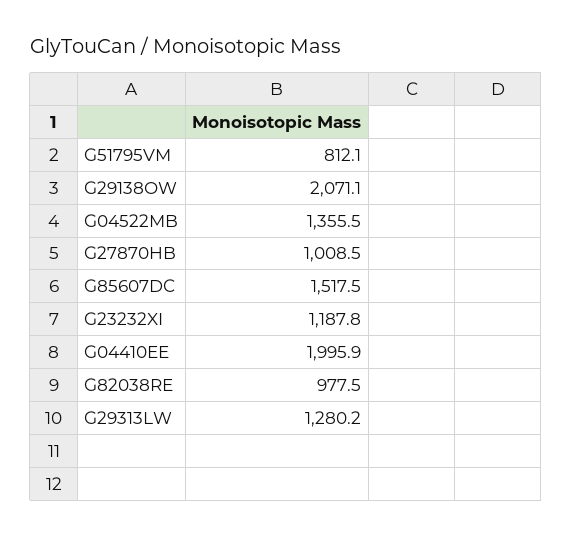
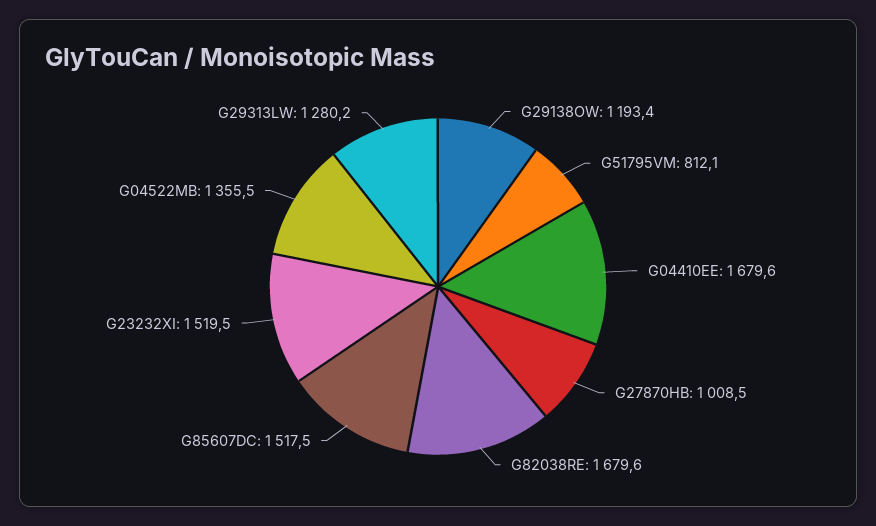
G29138OW: 2071.1 -> 1193.4
G23232XI: 1187.8 -> 1519.5
G04410EE: 1995.9 -> 1679.6
G82038RE: 977.5 -> 1679.6

